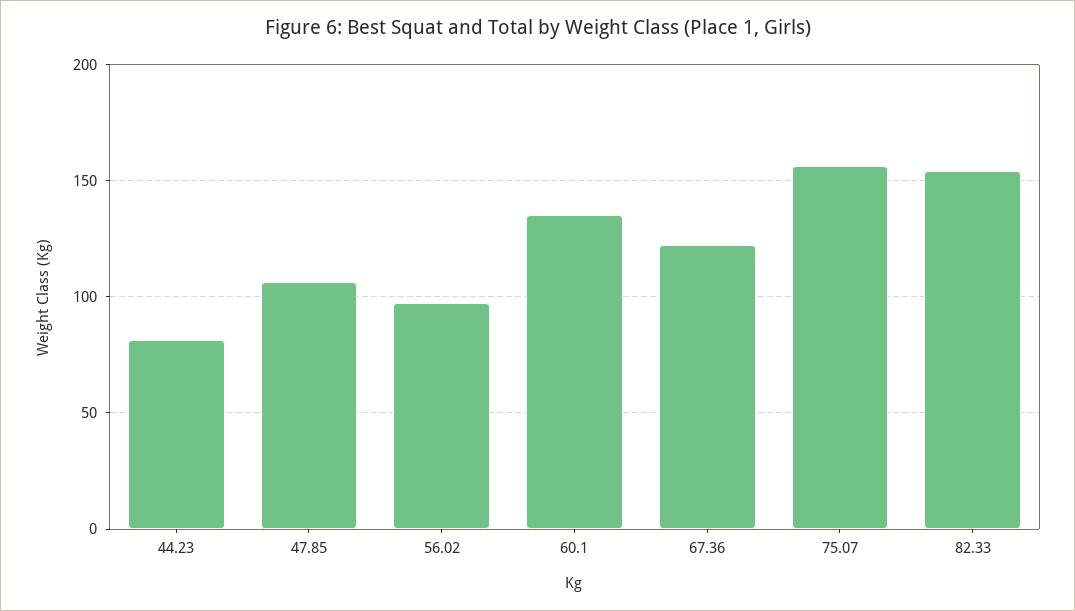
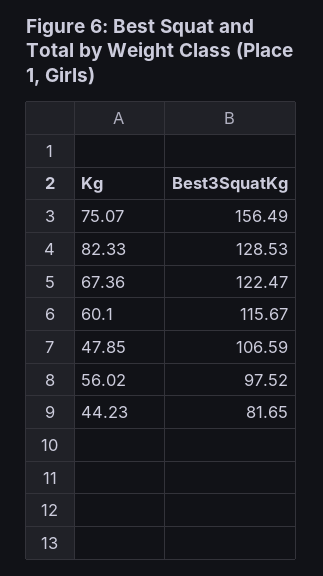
60.1: 135 -> 115.67
82.33: 155 -> 128.53

